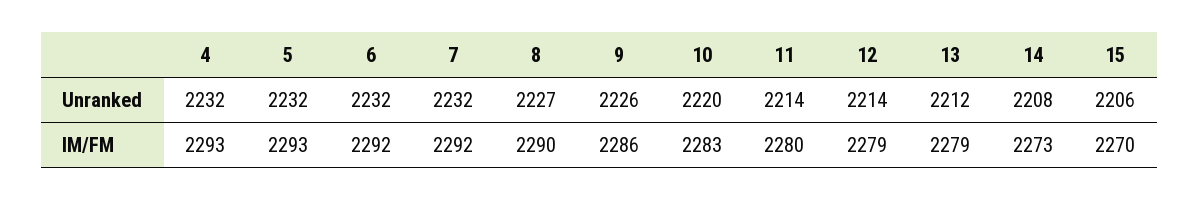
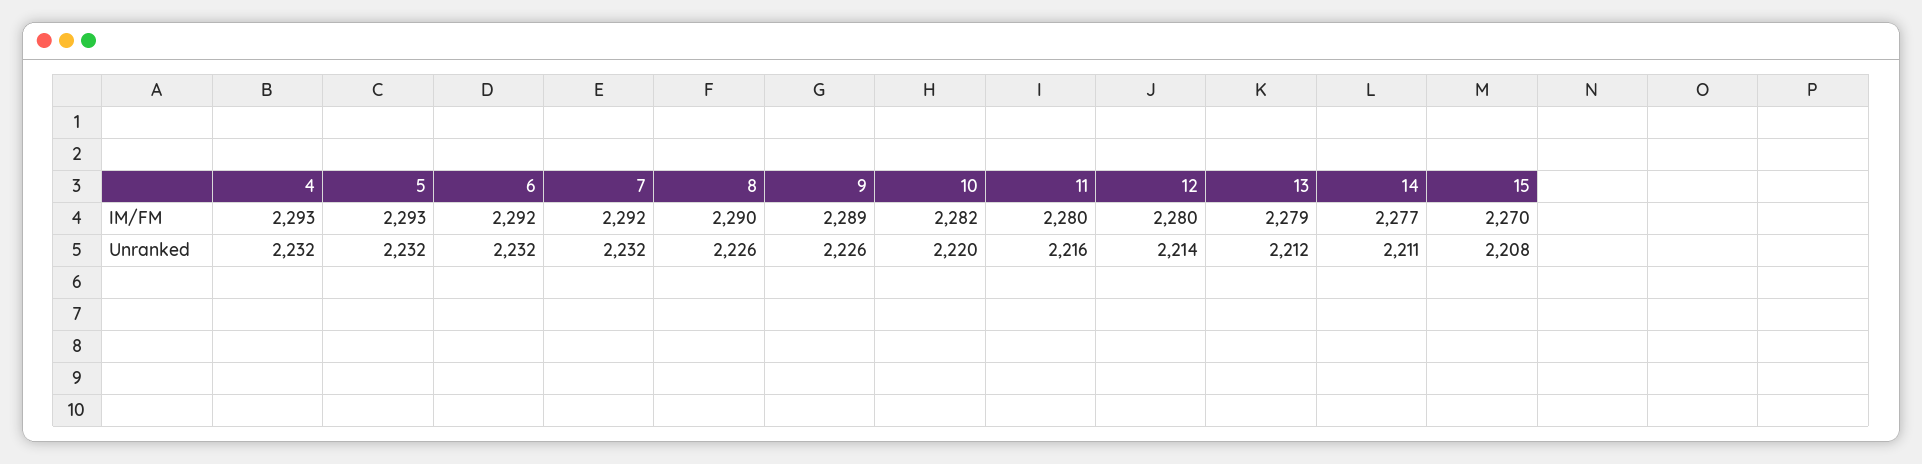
8, Unranked: 2227 -> 2226
11, Unranked: 2214 -> 2216
14, Unranked: 2208 -> 2211
15, Unranked: 2206 -> 2208
9, IM/FM: 2286 -> 2289
10, IM/FM: 2283 -> 2282
12, IM/FM: 2279 -> 2280
14, IM/FM: 2273 -> 2277

